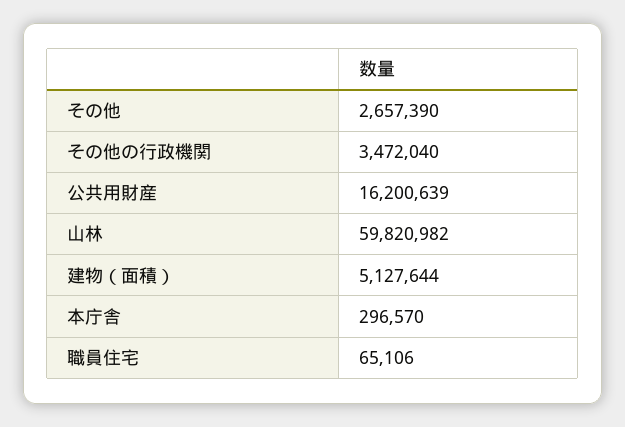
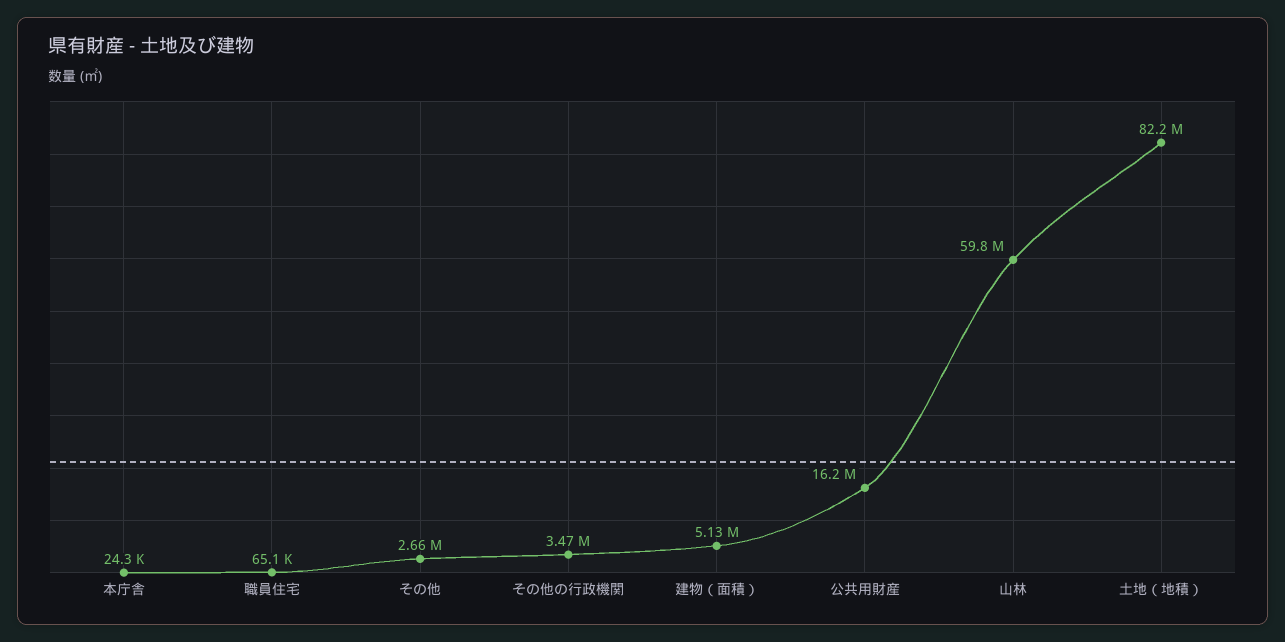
本庁舎: 296570 -> 24300
土地（地積）: none -> 82200000

